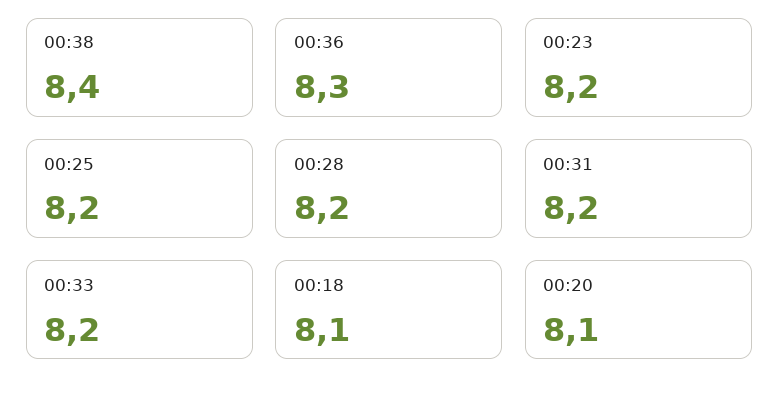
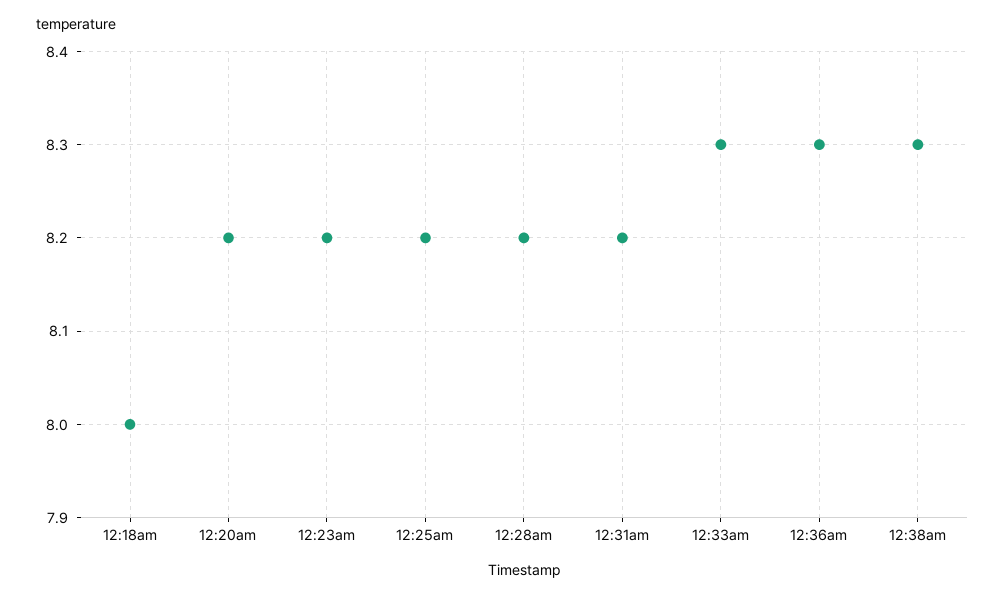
00:38: 8.4 -> 8.3
00:33: 8.2 -> 8.3
00:18: 8.1 -> 8
00:20: 8.1 -> 8.2

